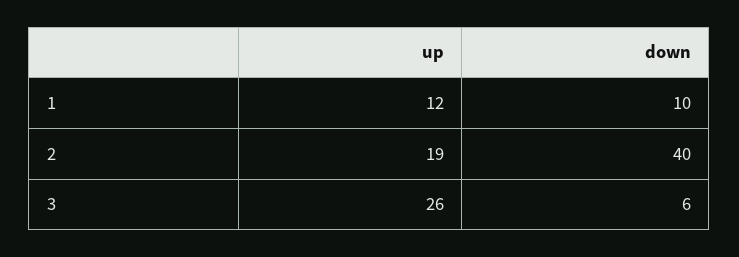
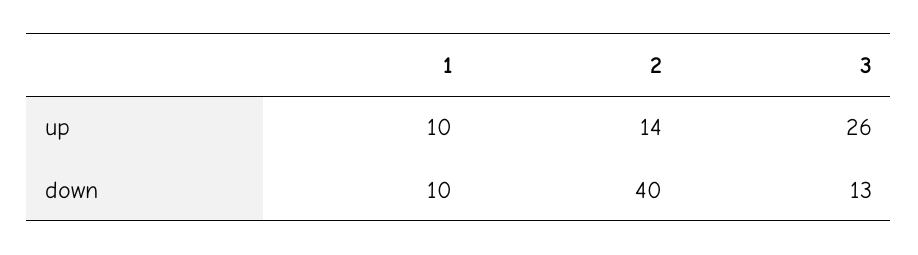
up, 1: 12 -> 10
up, 2: 19 -> 14
down, 3: 6 -> 13

